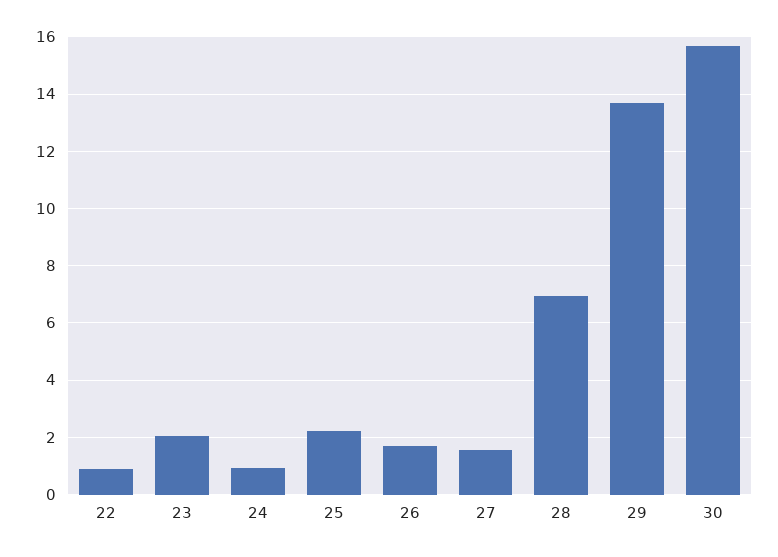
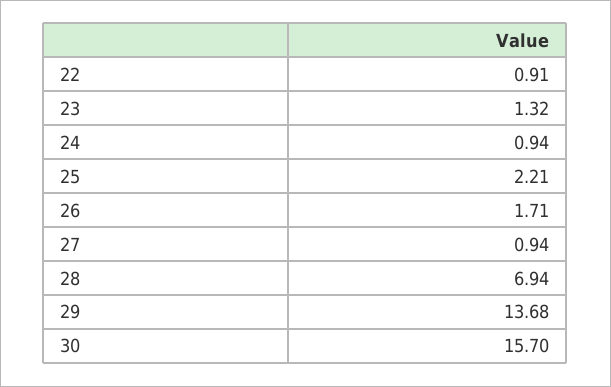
23: 2 -> 1.32
27: 1.5 -> 0.94

